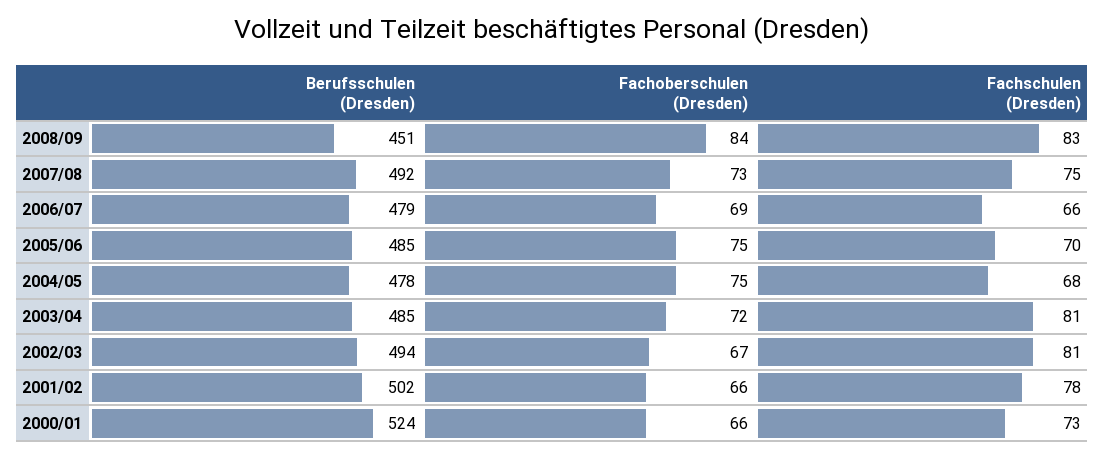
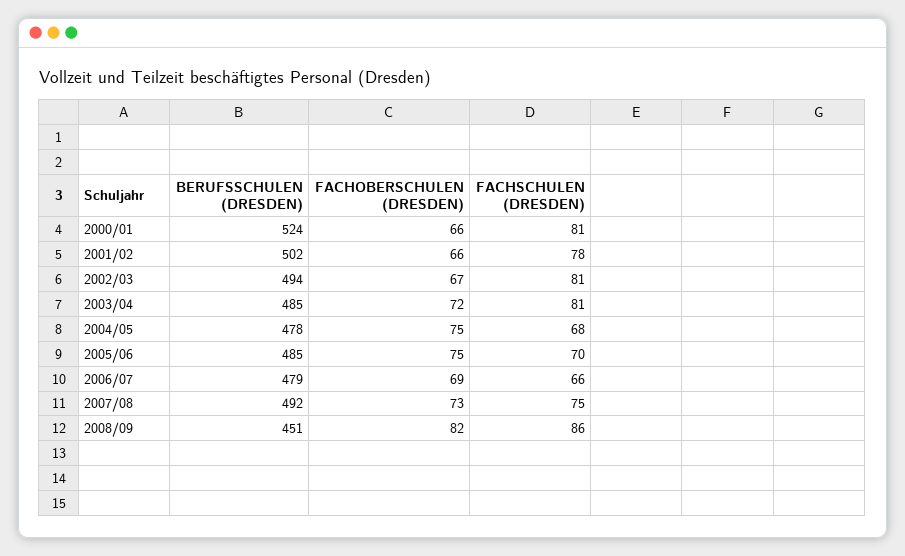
Fachoberschulen (Dresden), 2008/09: 84 -> 82
Fachschulen (Dresden), 2008/09: 83 -> 86
Fachschulen (Dresden), 2000/01: 73 -> 81

